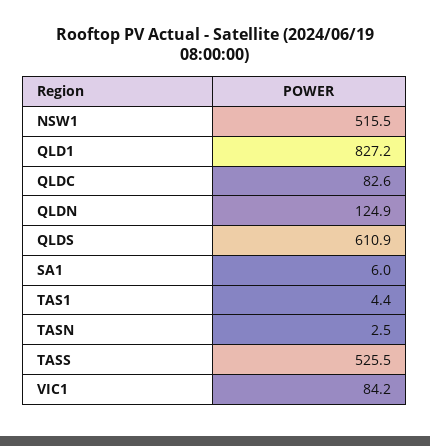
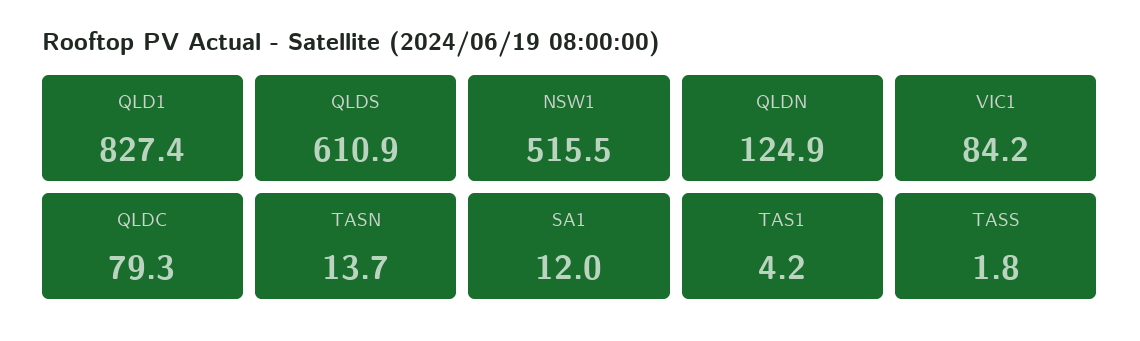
QLD1: 827.2 -> 827.4
QLDC: 82.6 -> 79.3
SA1: 6 -> 12
TAS1: 4.4 -> 4.2
TASN: 2.5 -> 13.7
TASS: 525.5 -> 1.8

